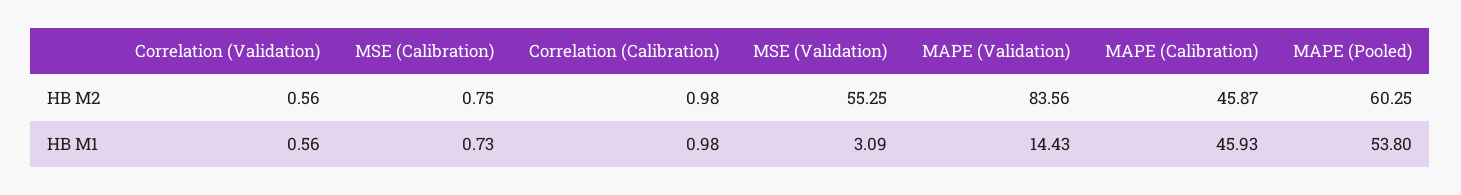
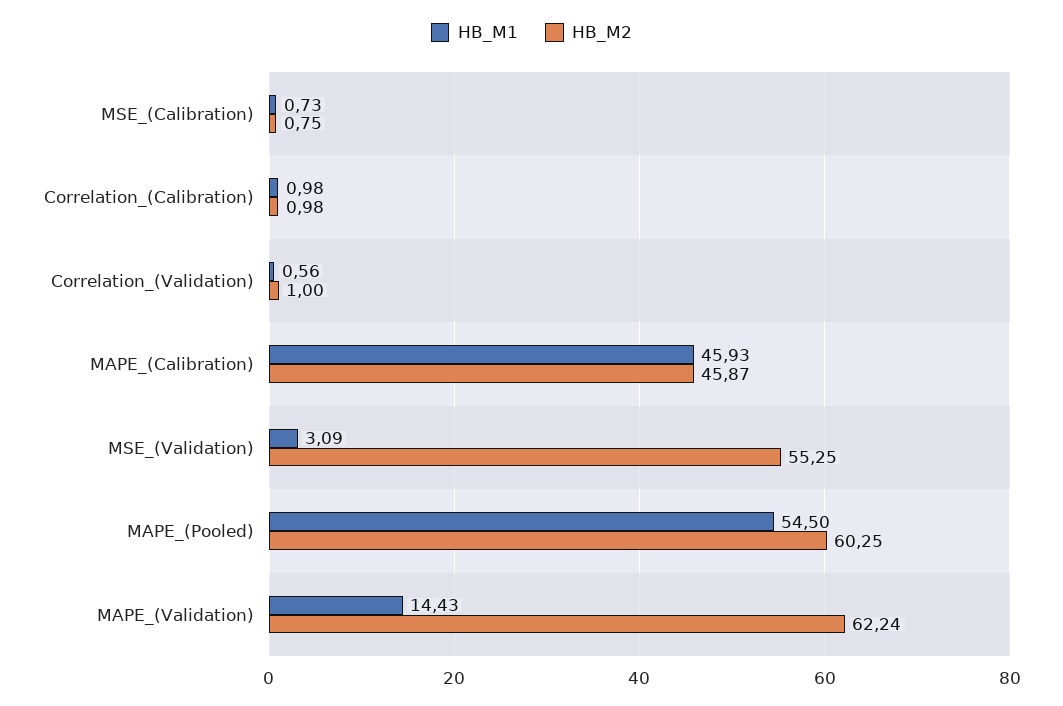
HB M2, Correlation (Validation): 0.56 -> 1
HB M2, MAPE (Validation): 83.56 -> 62.24
HB M1, MAPE (Pooled): 53.8 -> 54.5

